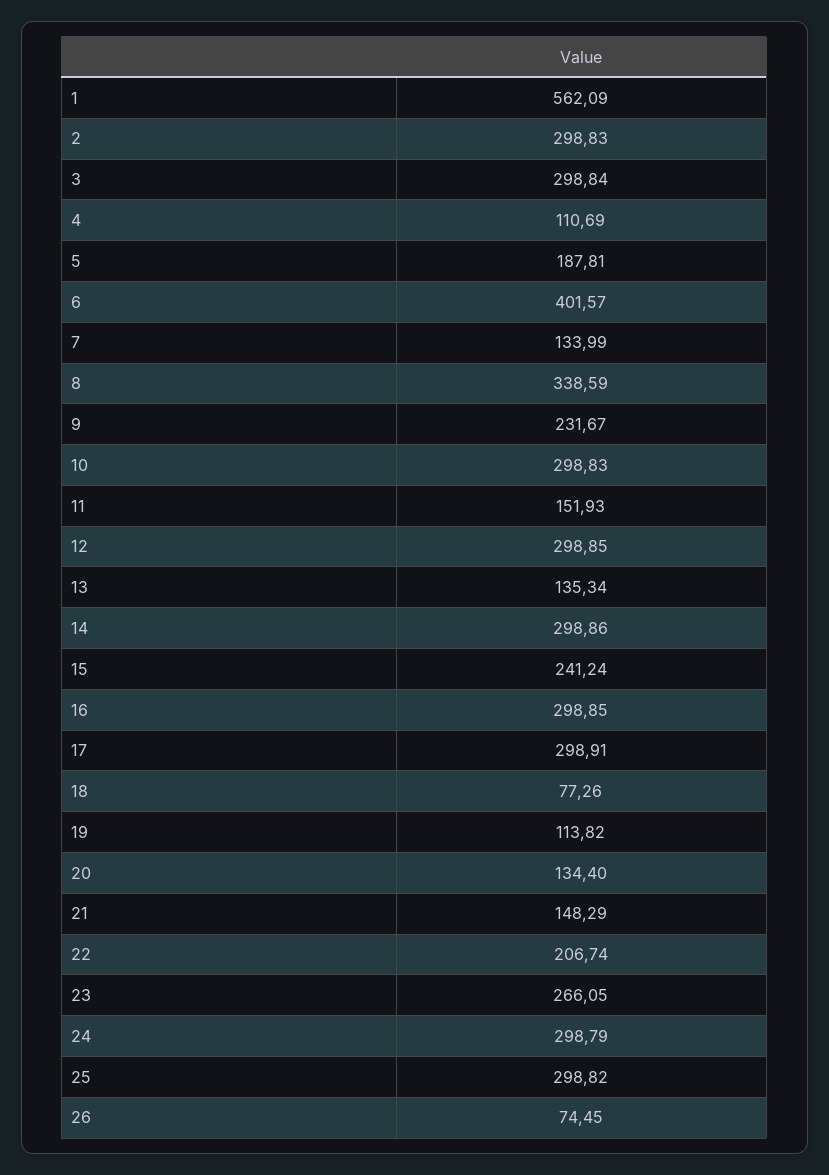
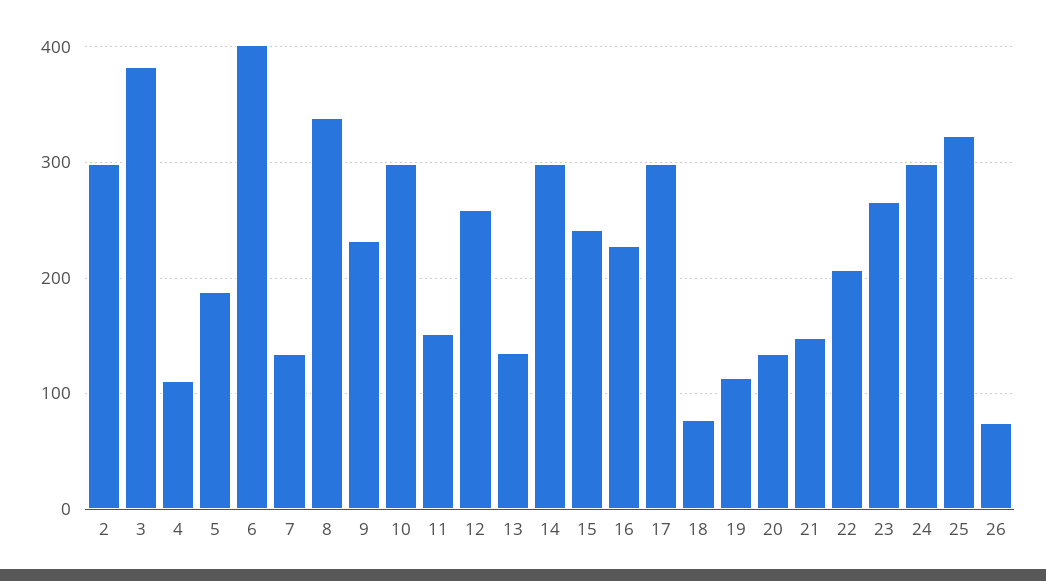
1: 562.09 -> none
3: 298.84 -> 380
12: 298.85 -> 260
16: 298.85 -> 230
25: 298.82 -> 320

